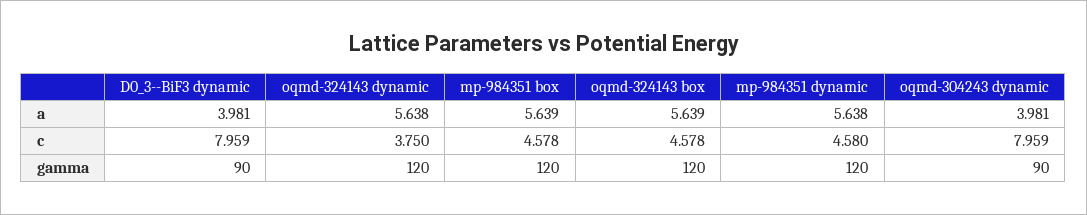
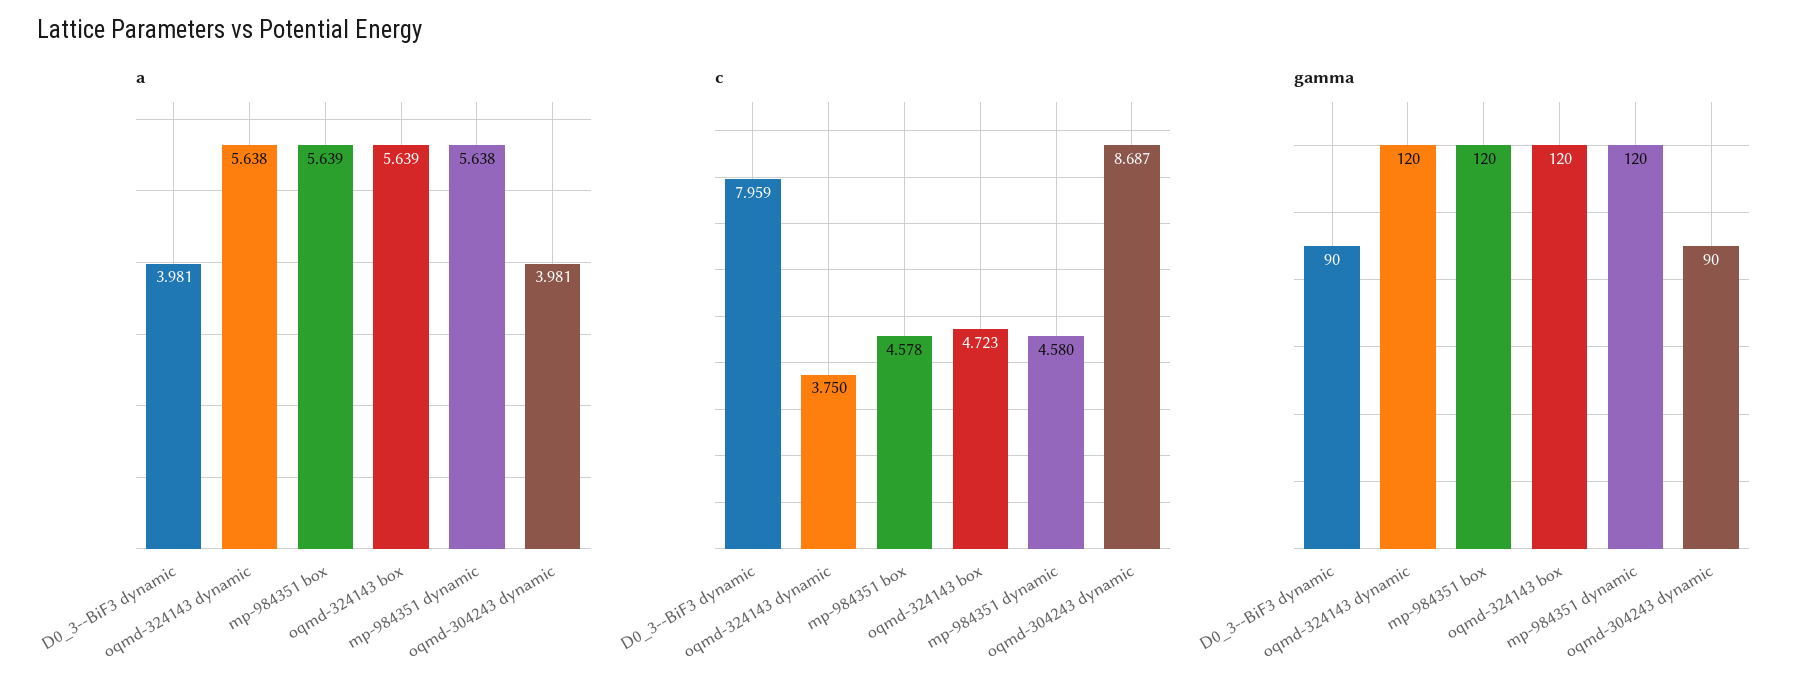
c, oqmd-324143 box: 4.578 -> 4.723
c, oqmd-304243 dynamic: 7.959 -> 8.687

